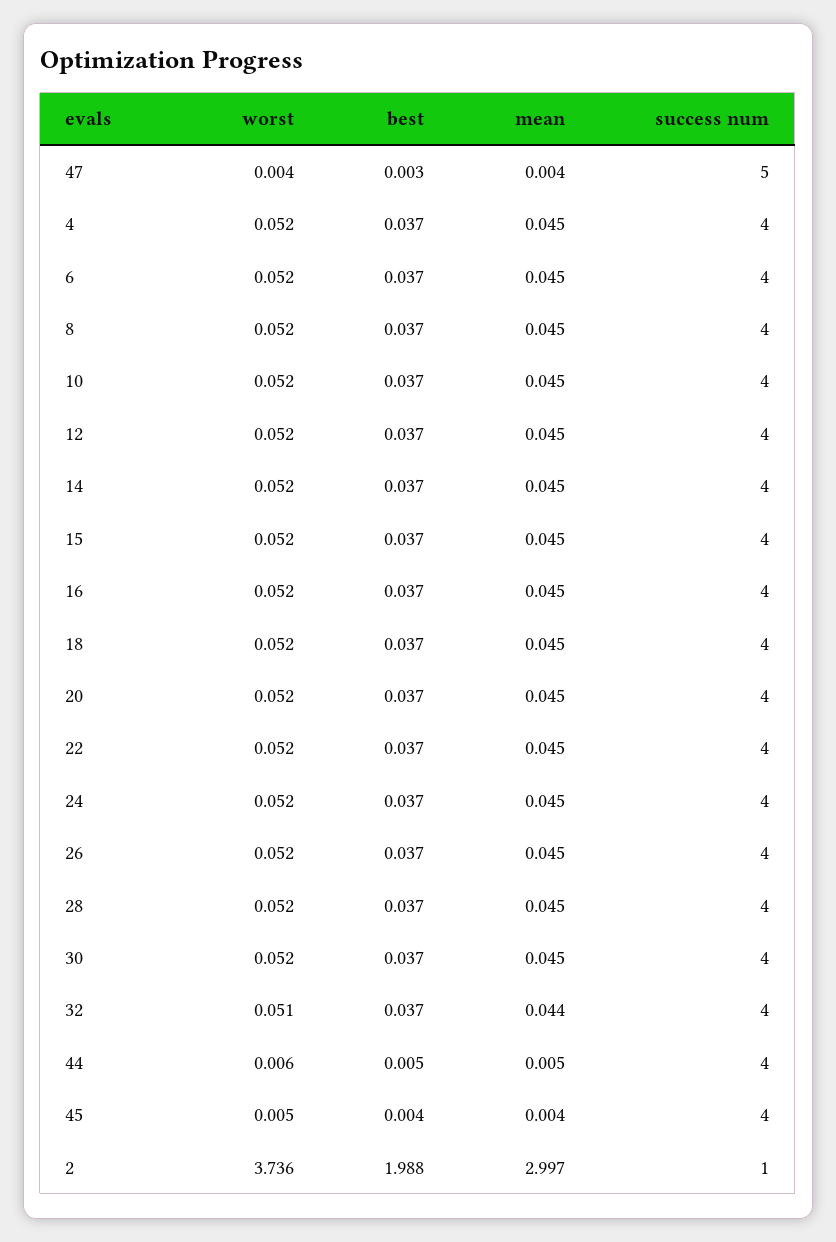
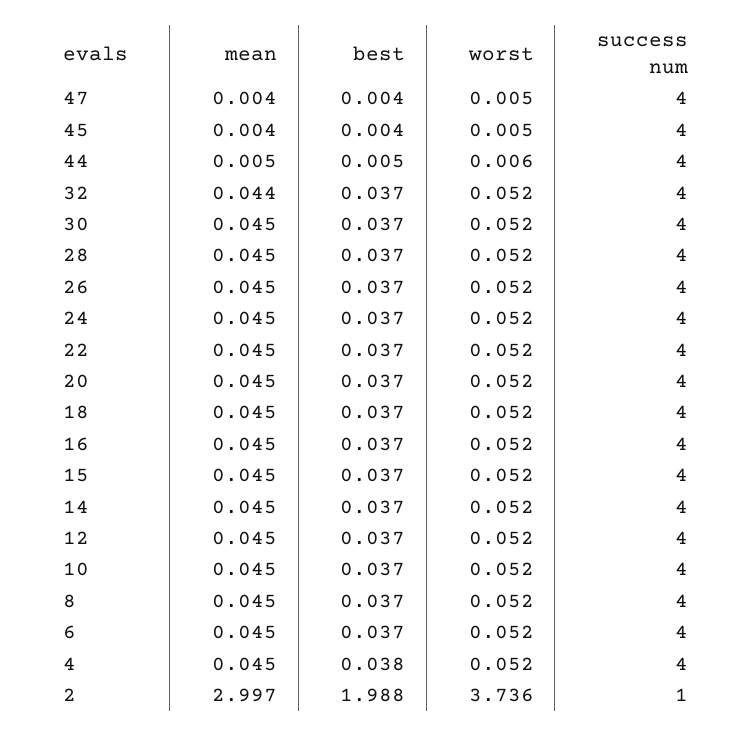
worst, 47: 0.004 -> 0.005
best, 47: 0.003 -> 0.004
success num, 47: 5 -> 4
best, 4: 0.037 -> 0.038
worst, 32: 0.051 -> 0.052

